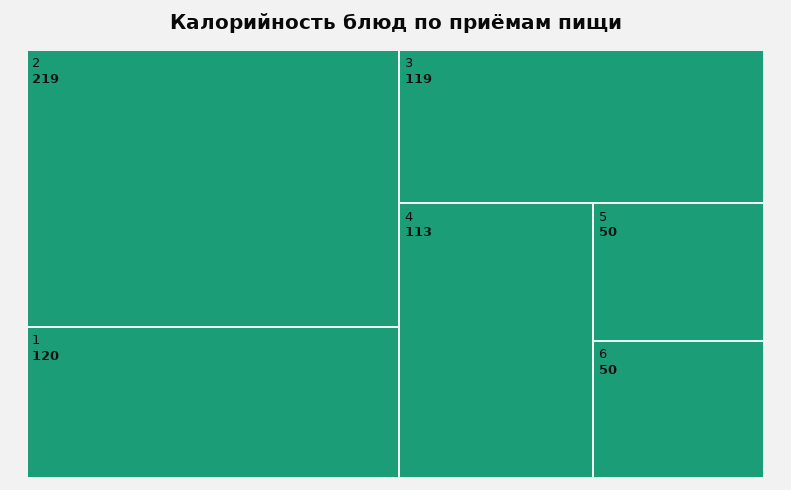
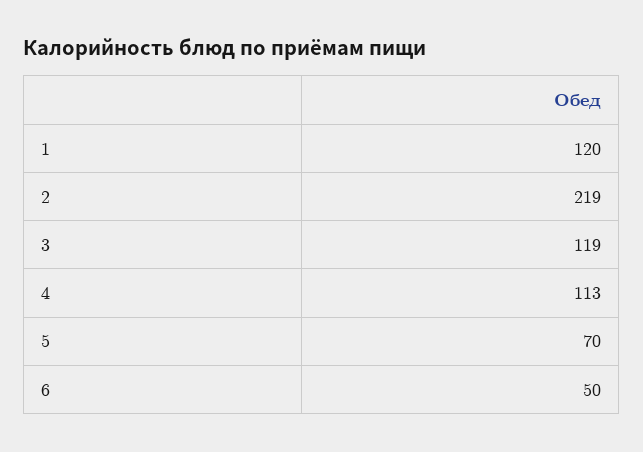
5: 50 -> 70

